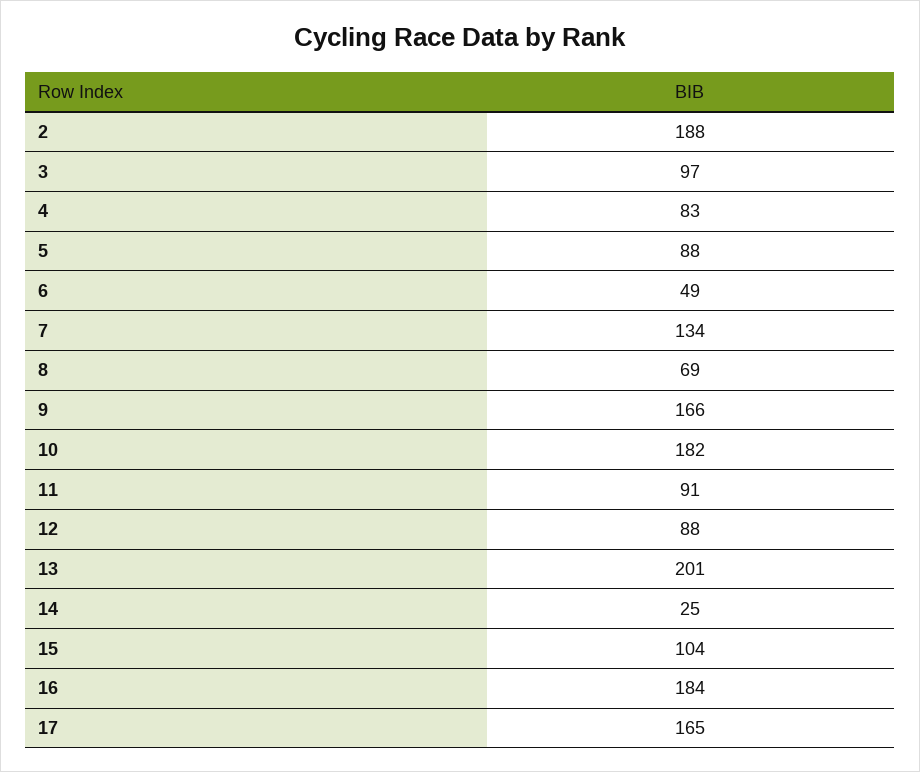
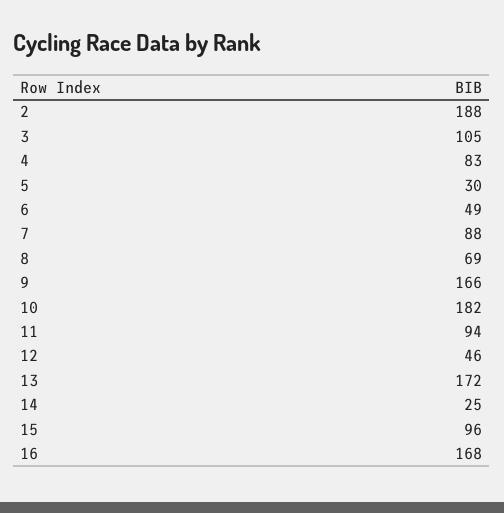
3: 97 -> 105
5: 88 -> 30
7: 134 -> 88
11: 91 -> 94
12: 88 -> 46
13: 201 -> 172
15: 104 -> 96
16: 184 -> 168
17: 165 -> none

